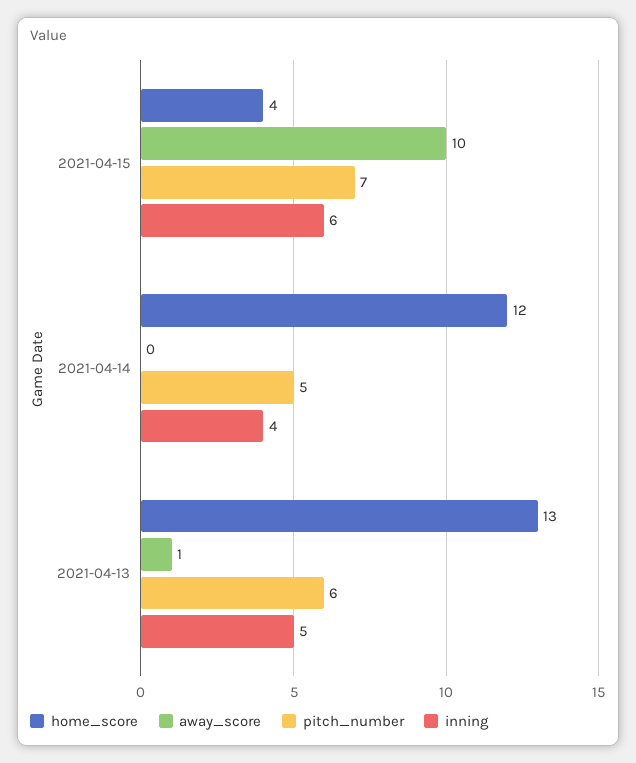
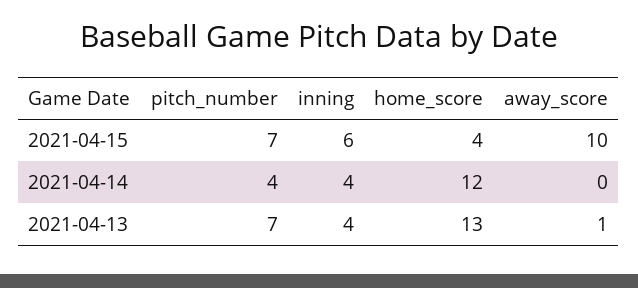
pitch_number, 2021-04-14: 5 -> 4
pitch_number, 2021-04-13: 6 -> 7
inning, 2021-04-13: 5 -> 4

